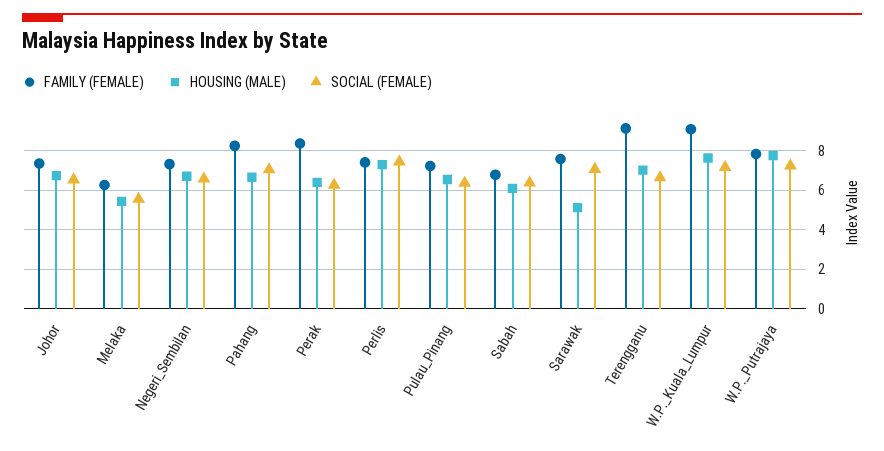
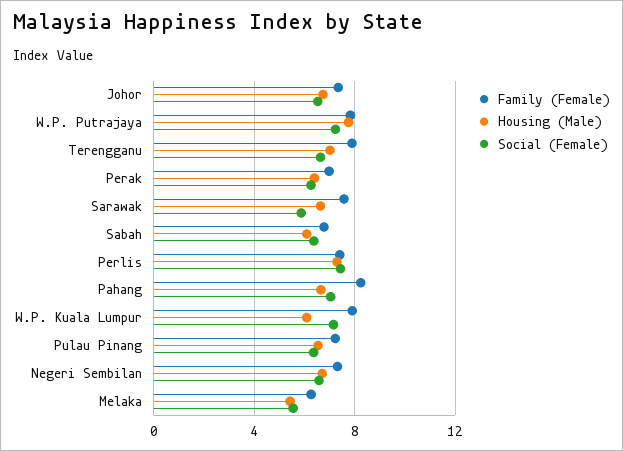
FAMILY (FEMALE), Perak: 8.5 -> 7
HOUSING (MALE), Sarawak: 5 -> 6.5
SOCIAL (FEMALE), Sarawak: 7 -> 6
FAMILY (FEMALE), Terengganu: 9 -> 8
FAMILY (FEMALE), W.P._Kuala_Lumpur: 9 -> 8
HOUSING (MALE), W.P._Kuala_Lumpur: 7.5 -> 6

